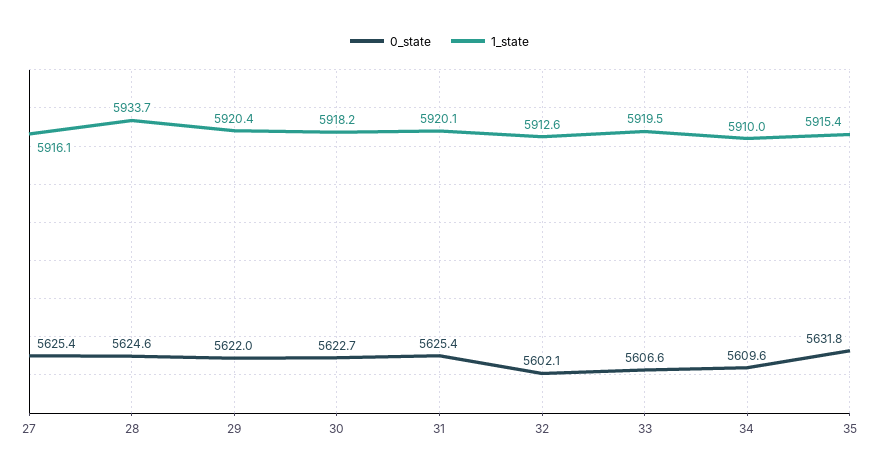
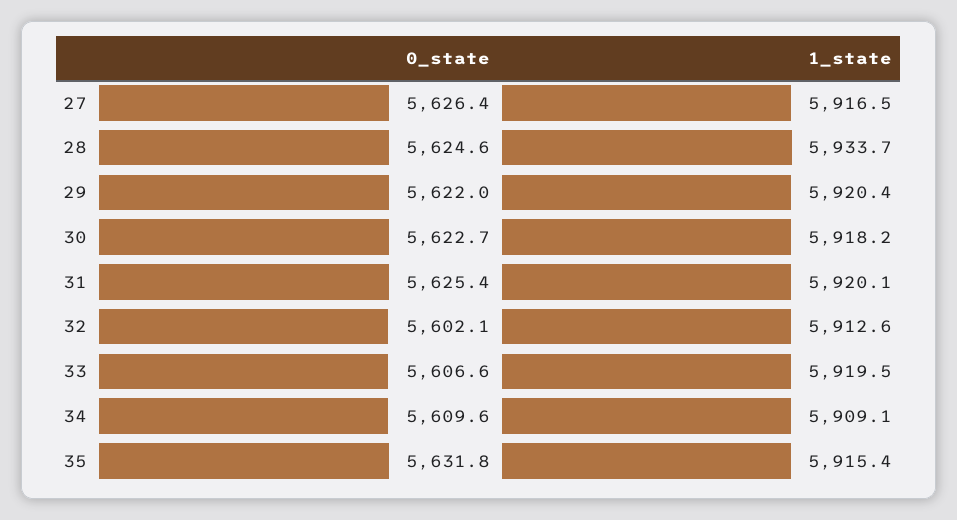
0_state, 27: 5625.4 -> 5626.4
1_state, 27: 5916.1 -> 5916.5
1_state, 34: 5910 -> 5909.1

